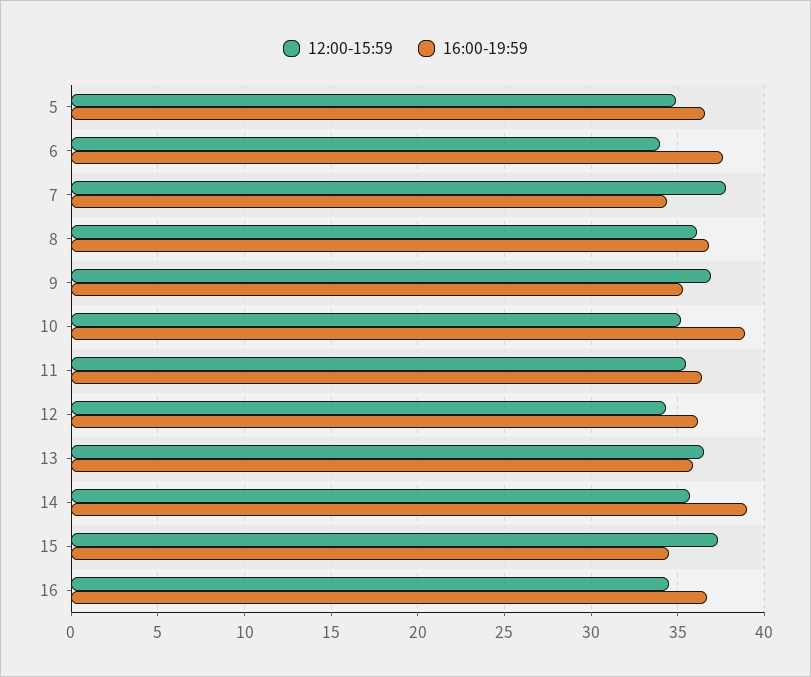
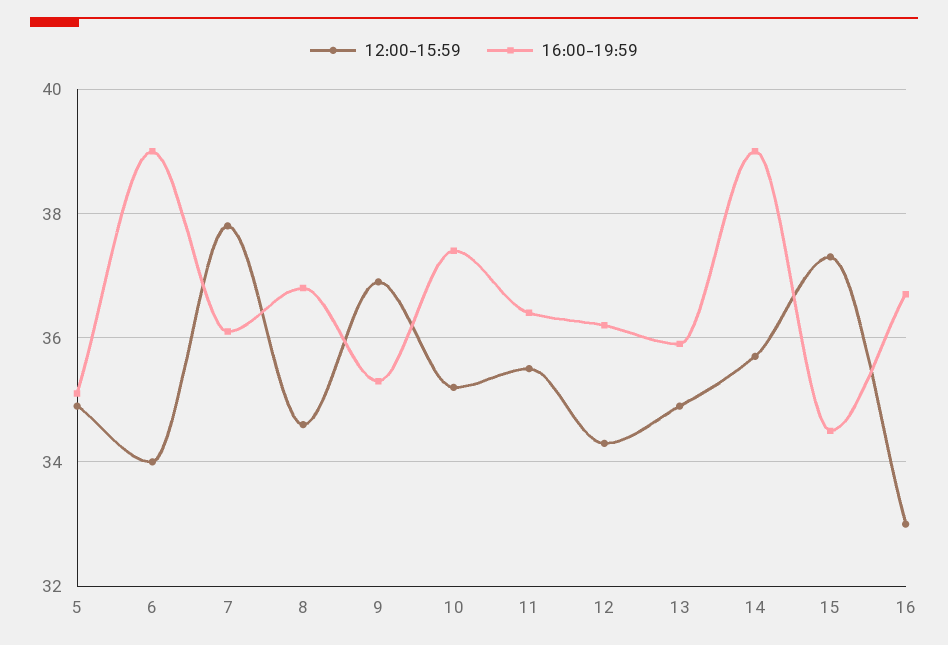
16:00-19:59, 5: 36.5 -> 35
16:00-19:59, 6: 37.5 -> 39
16:00-19:59, 7: 34.5 -> 36
12:00-15:59, 8: 36 -> 34.5
16:00-19:59, 10: 39 -> 37.5
12:00-15:59, 13: 36.5 -> 35
12:00-15:59, 16: 34.5 -> 33

